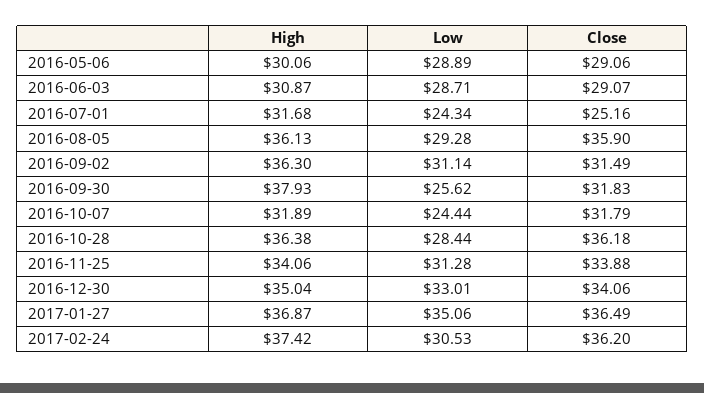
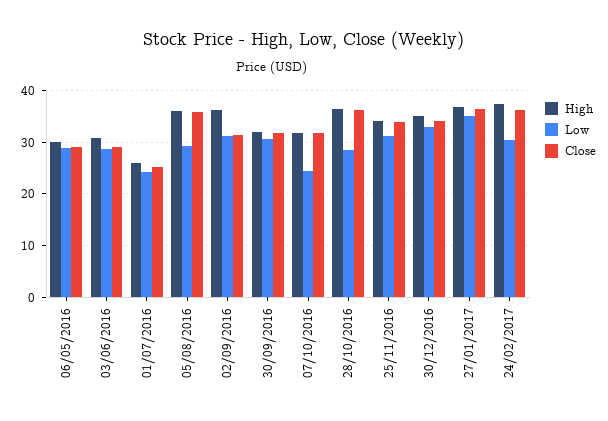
High, 2016-07-01: 31.68 -> 26
High, 2016-09-30: 37.93 -> 32
Low, 2016-09-30: 25.62 -> 30

